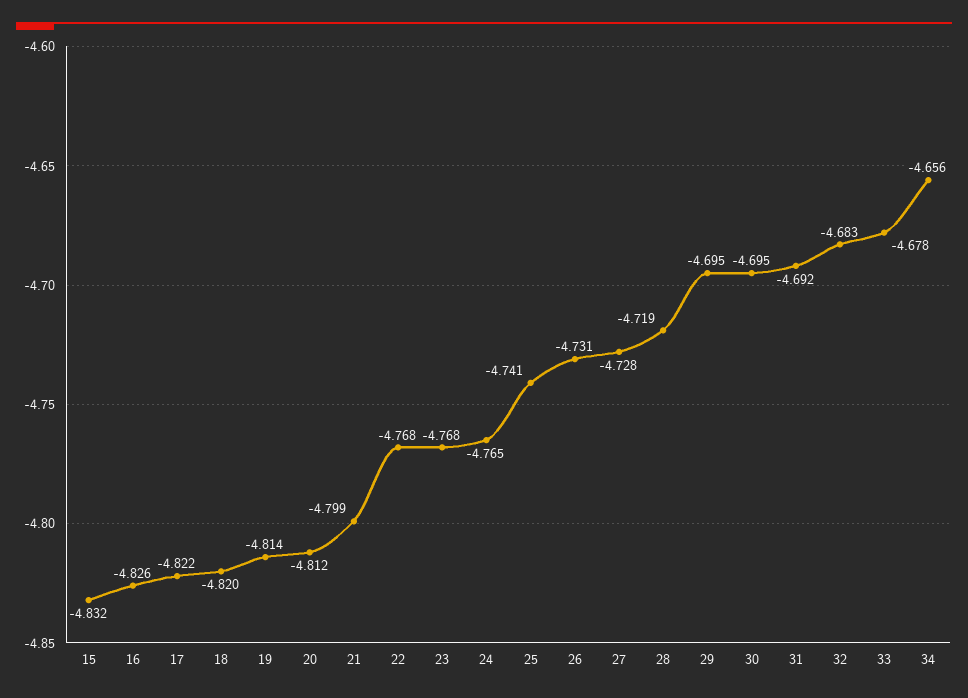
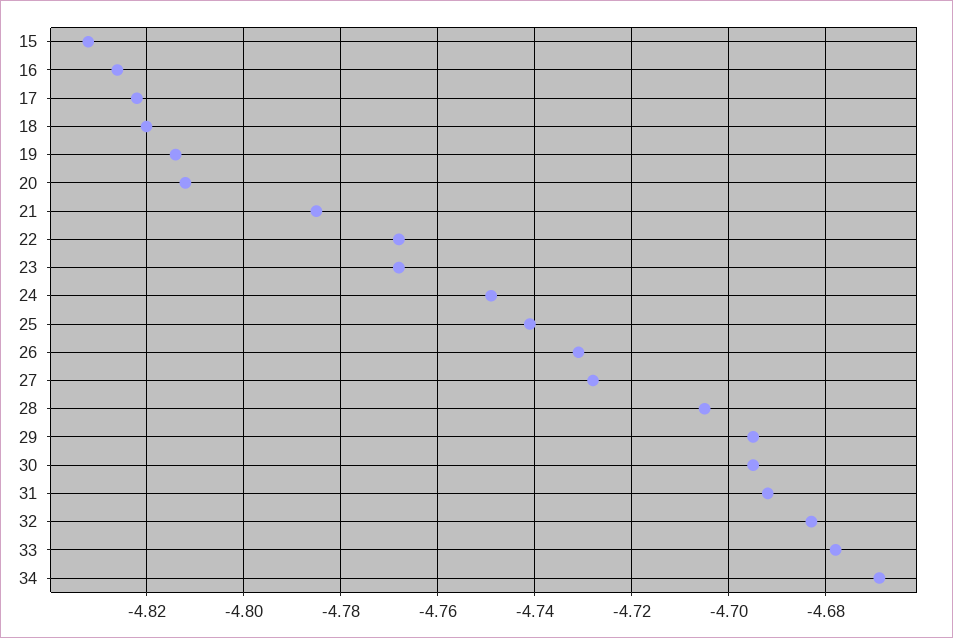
21: -4.799 -> -4.785
24: -4.765 -> -4.75
28: -4.719 -> -4.705
34: -4.656 -> -4.67

